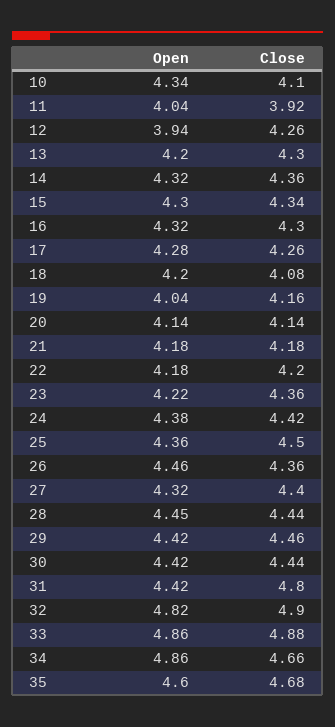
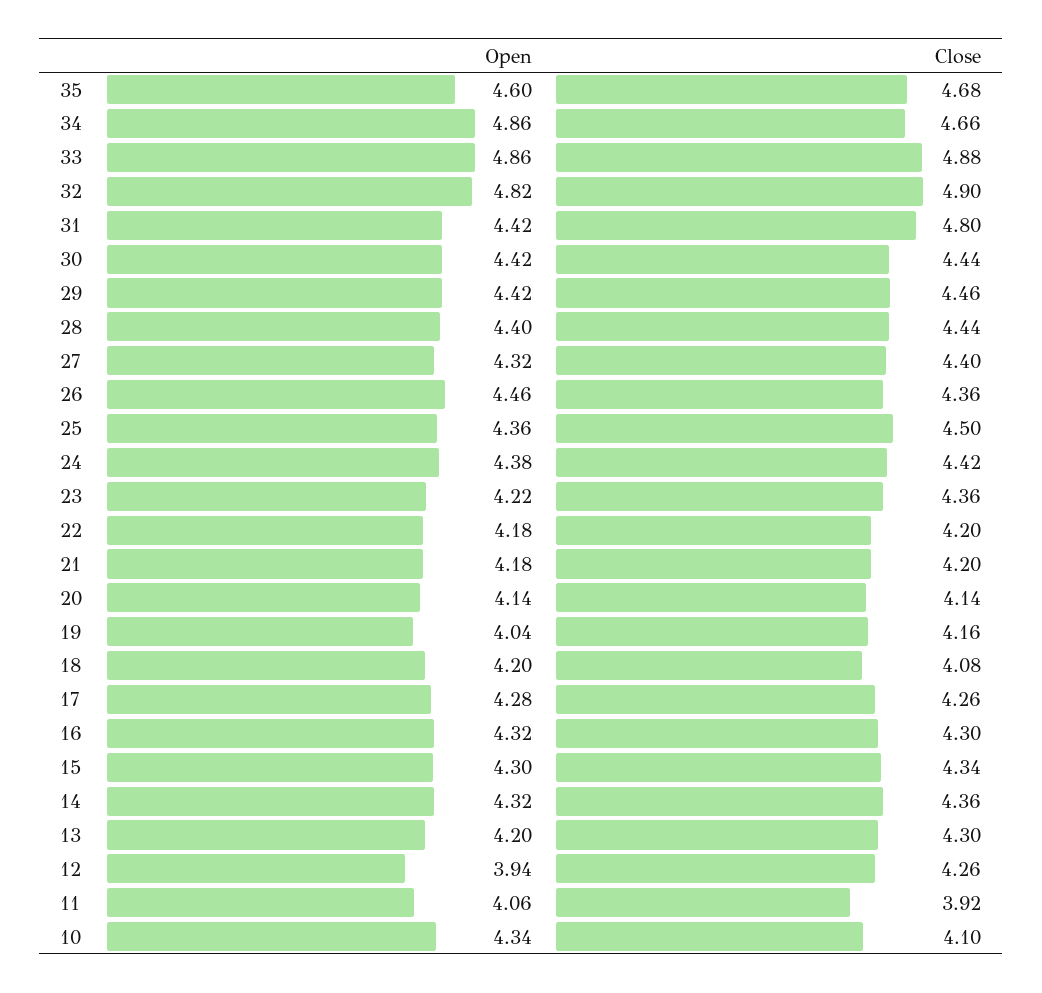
Open, 11: 4.04 -> 4.06
Close, 21: 4.18 -> 4.2
Open, 28: 4.45 -> 4.4

